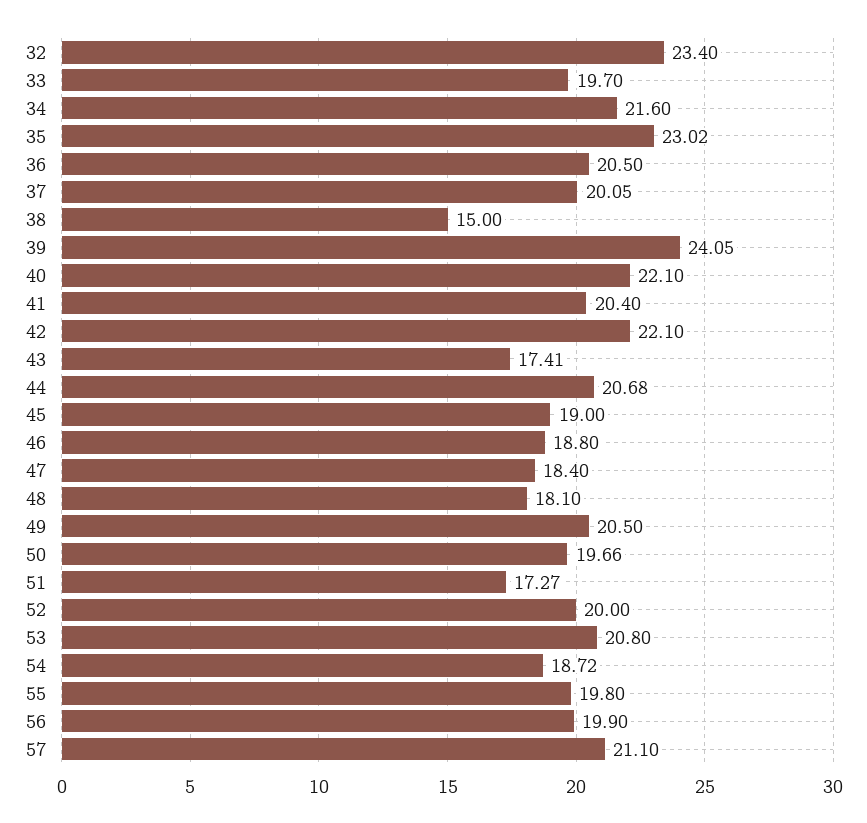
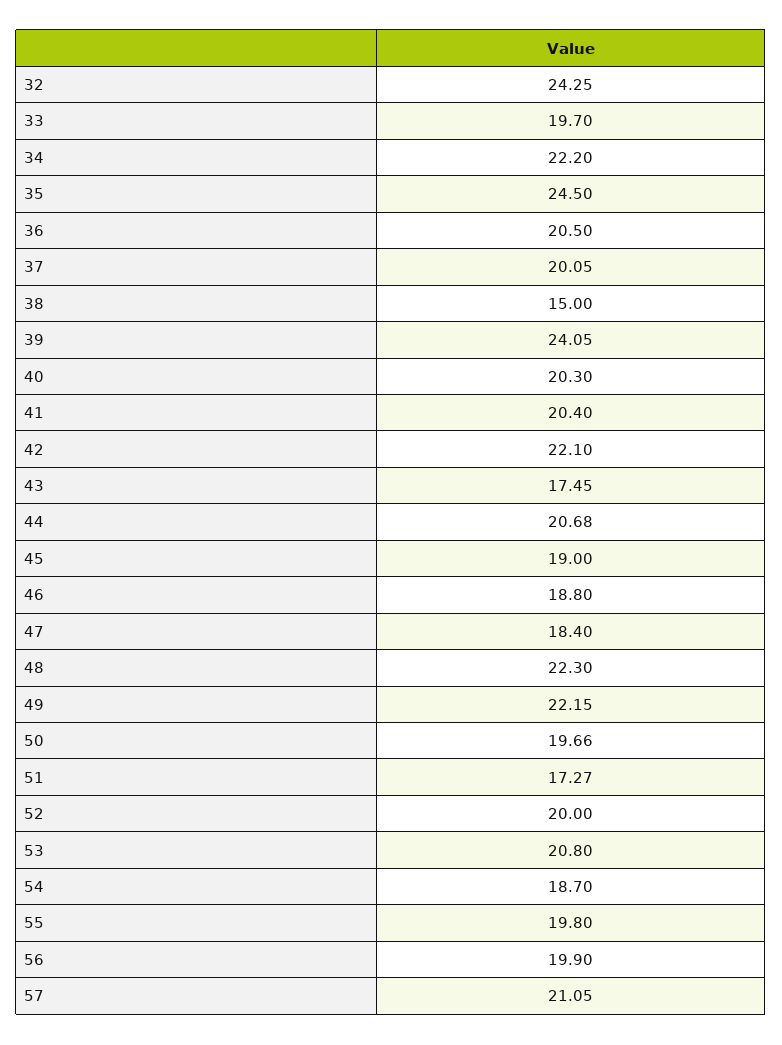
32: 23.4 -> 24.25
34: 21.6 -> 22.2
35: 23.02 -> 24.5
40: 22.1 -> 20.3
43: 17.41 -> 17.45
48: 18.1 -> 22.3
49: 20.5 -> 22.15
54: 18.72 -> 18.7
57: 21.1 -> 21.05

